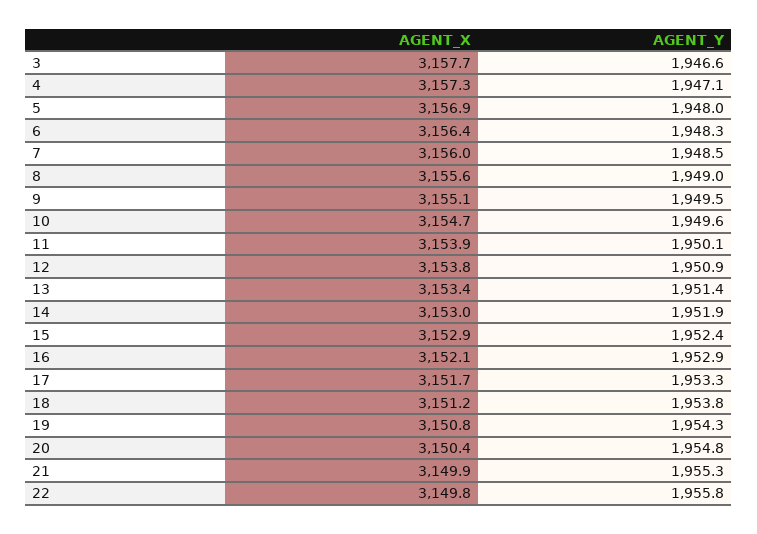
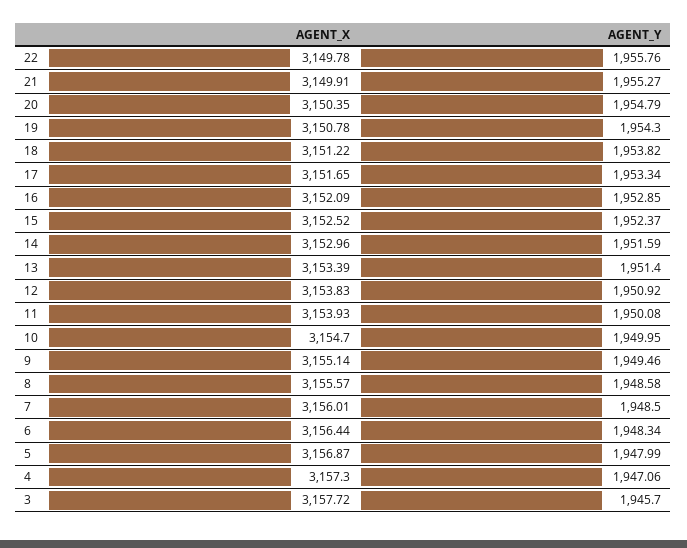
AGENT_Y, 3: 1946.6 -> 1945.7
AGENT_Y, 8: 1949 -> 1948.58
AGENT_Y, 10: 1949.6 -> 1949.95
AGENT_Y, 14: 1951.9 -> 1951.59
AGENT_X, 15: 3152.9 -> 3152.52

